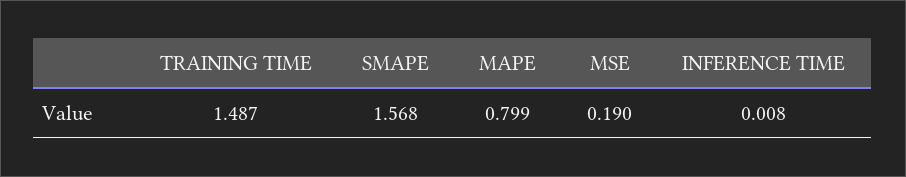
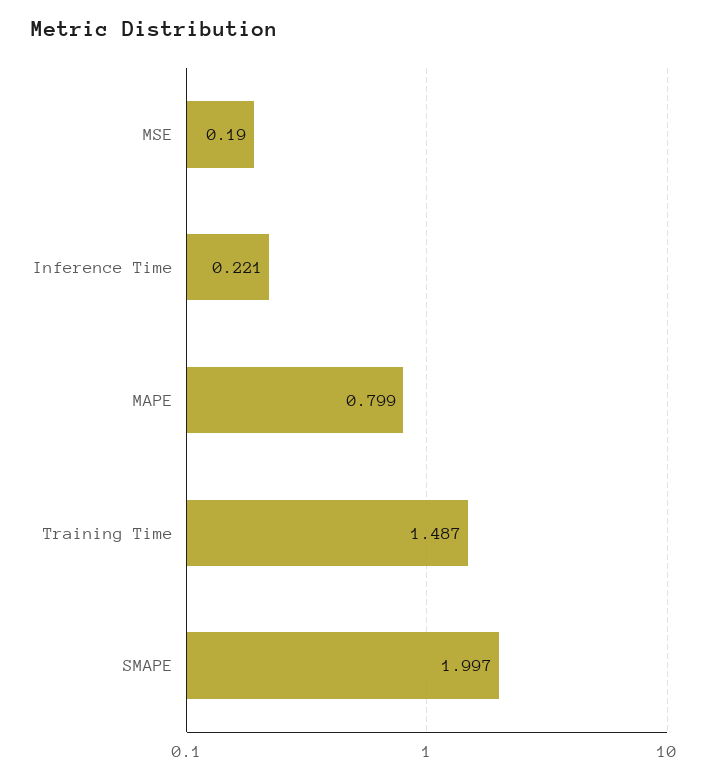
SMAPE: 1.568 -> 1.997
INFERENCE TIME: 0.008 -> 0.221

